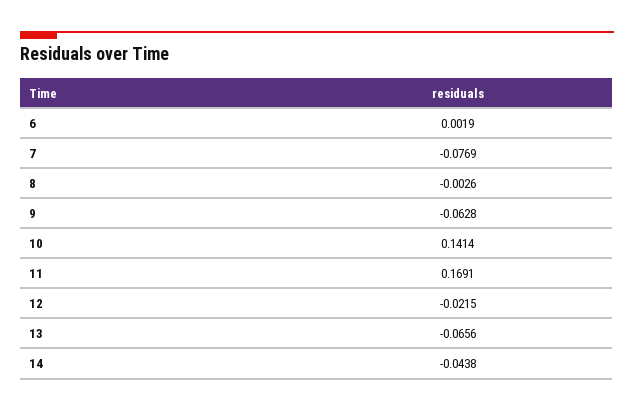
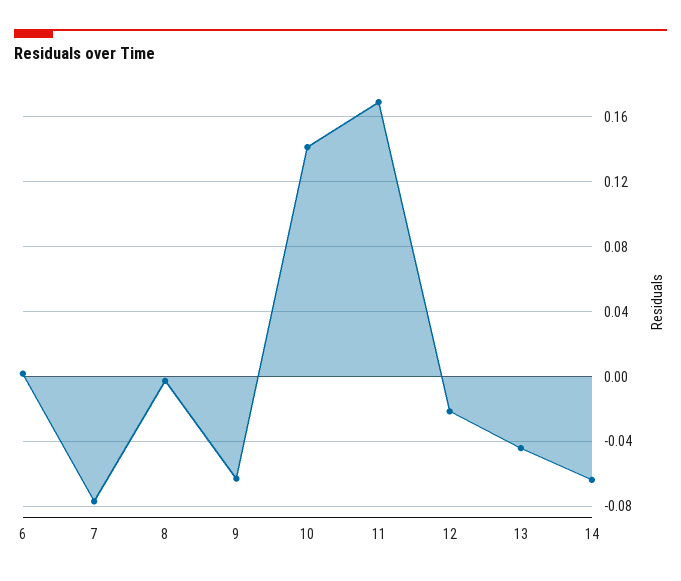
13: -0.0656 -> -0.045
14: -0.0438 -> -0.065

